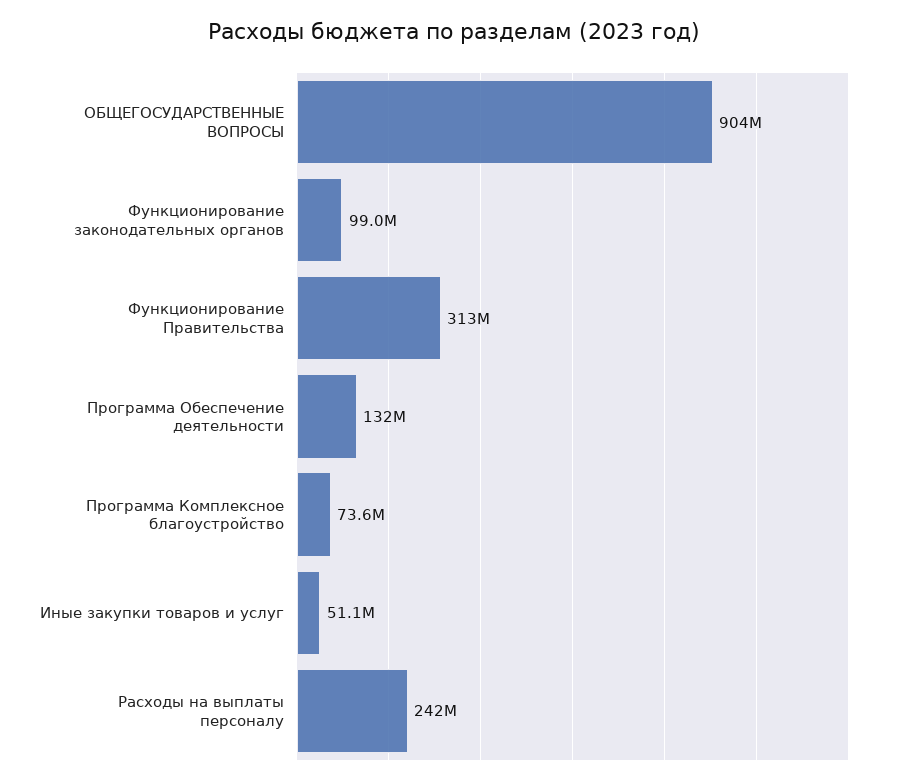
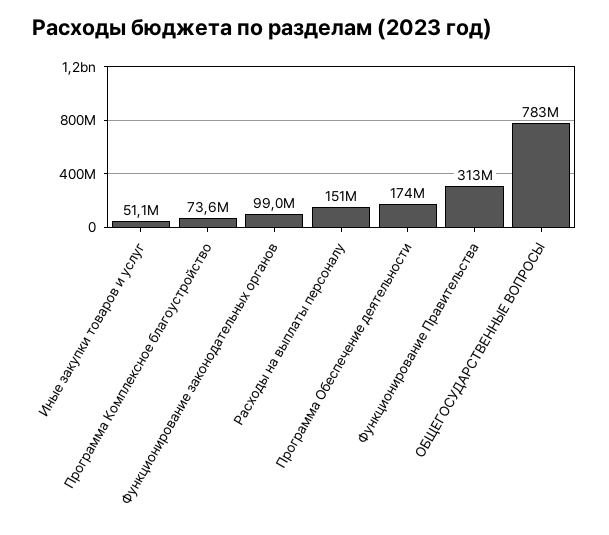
ОБЩЕГОСУДАРСТВЕННЫЕ ВОПРОСЫ: 904000000 -> 783000000
Программа Обеспечение деятельности: 132000000 -> 174000000
Расходы на выплаты персоналу: 242000000 -> 151000000

